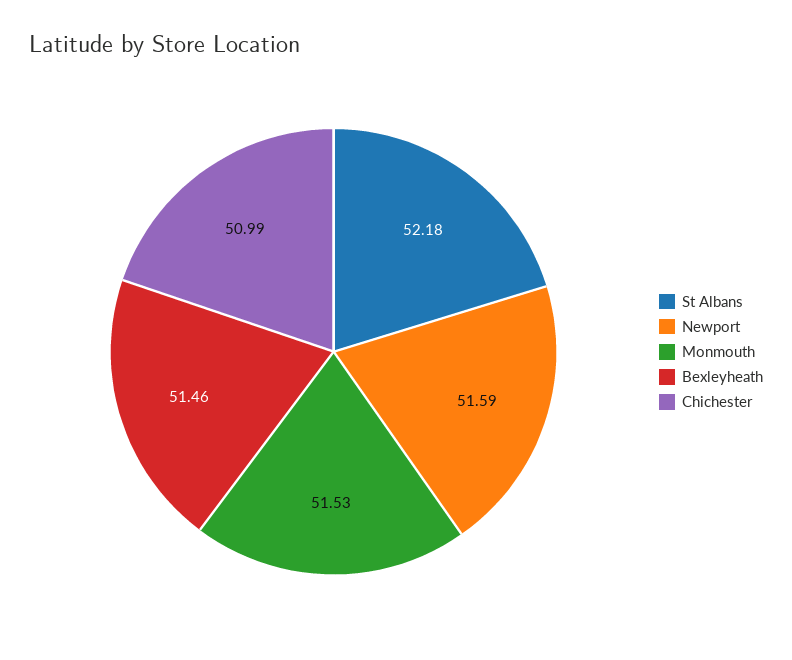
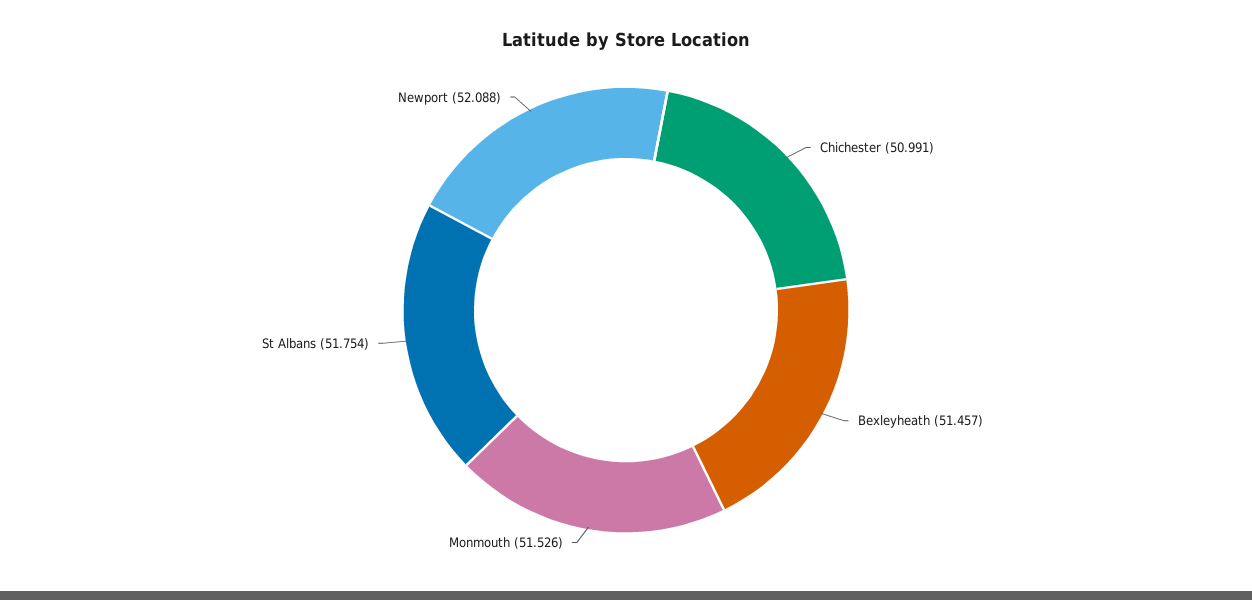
St Albans: 52.18 -> 51.754
Newport: 51.59 -> 52.088

